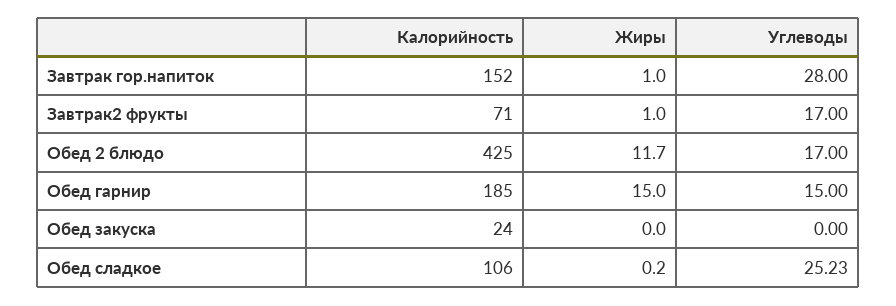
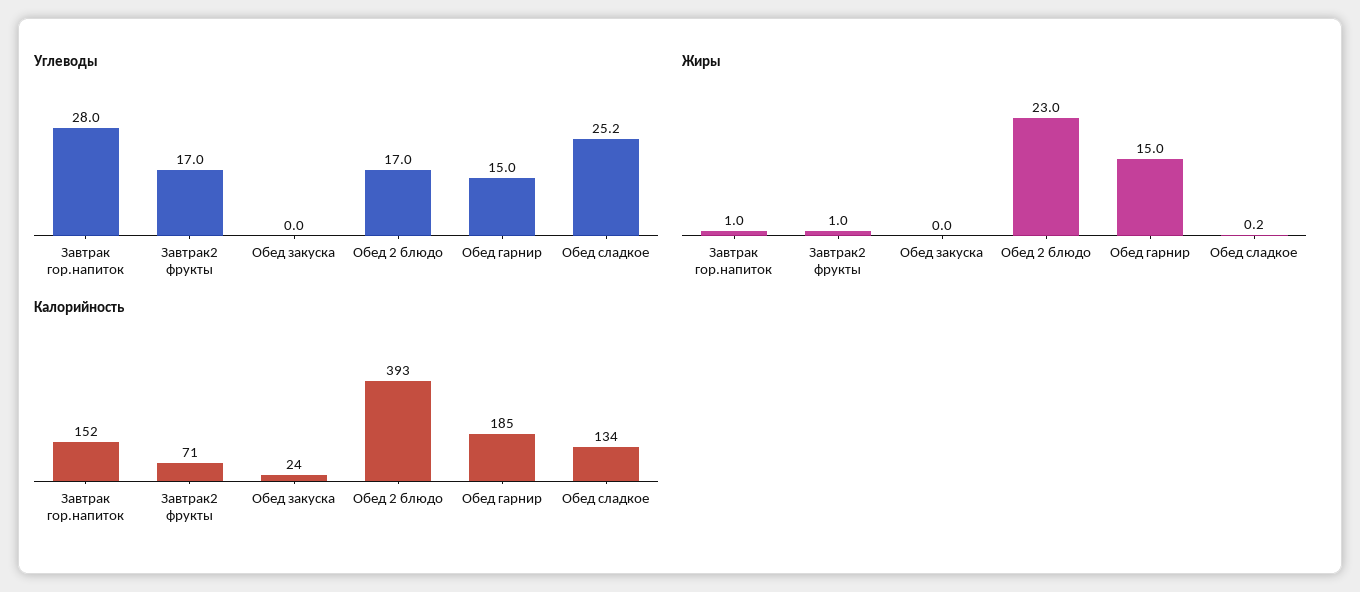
Калорийность, Обед 2 блюдо: 425 -> 393
Жиры, Обед 2 блюдо: 11.7 -> 23
Калорийность, Обед сладкое: 106 -> 134

